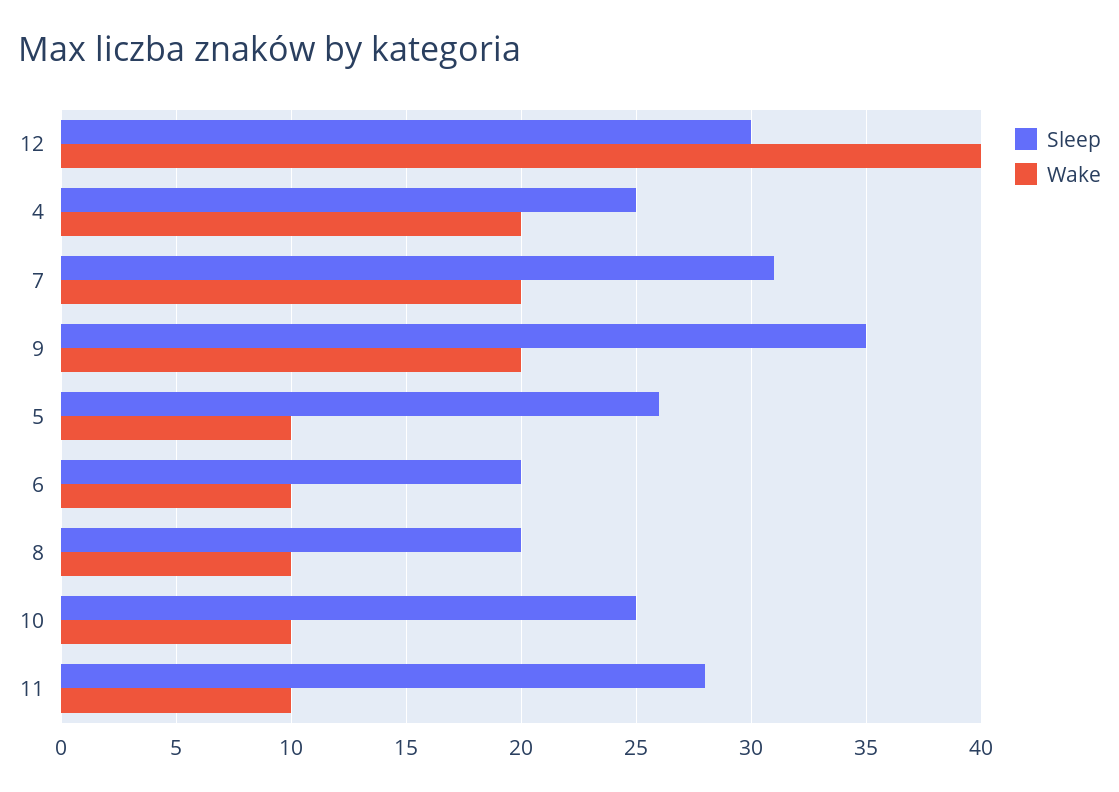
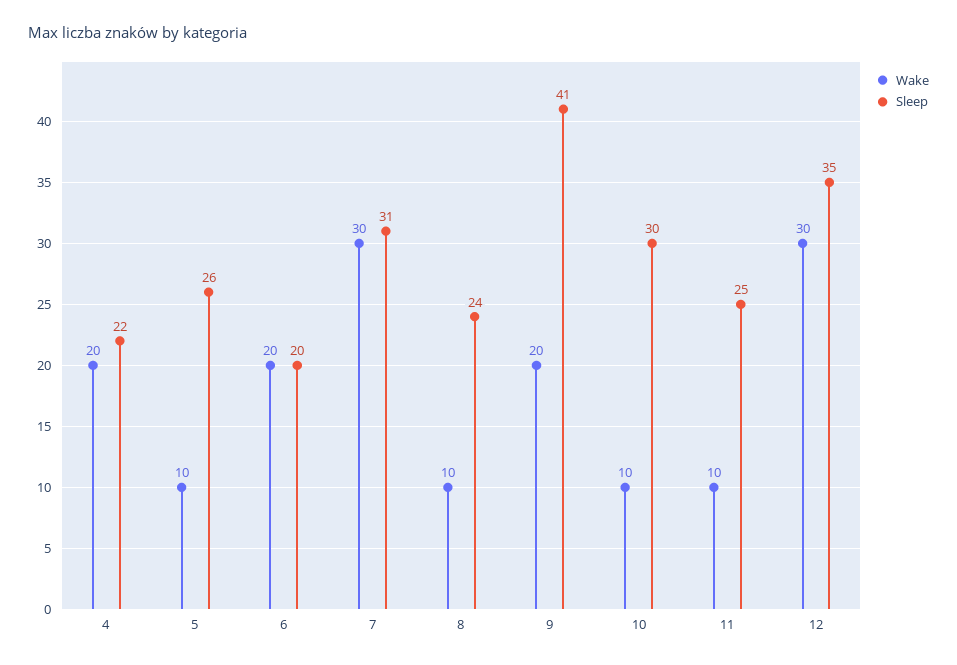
Sleep, 12: 30 -> 35
Wake, 12: 40 -> 30
Sleep, 4: 25 -> 22
Wake, 7: 20 -> 30
Sleep, 9: 35 -> 41
Wake, 6: 10 -> 20
Sleep, 8: 20 -> 24
Sleep, 10: 25 -> 30
Sleep, 11: 28 -> 25

